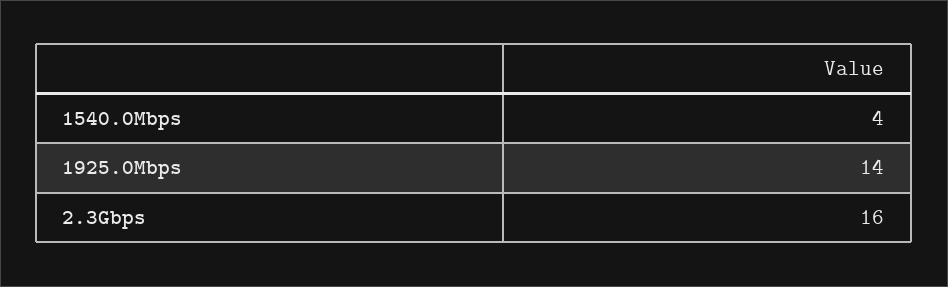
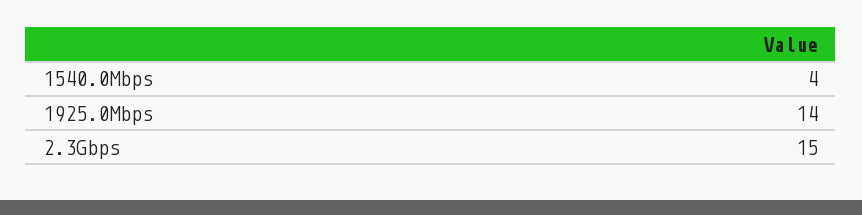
2.3Gbps: 16 -> 15

